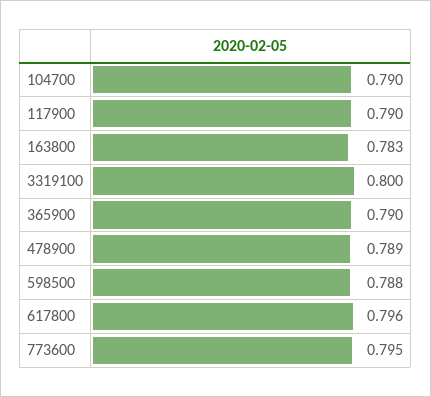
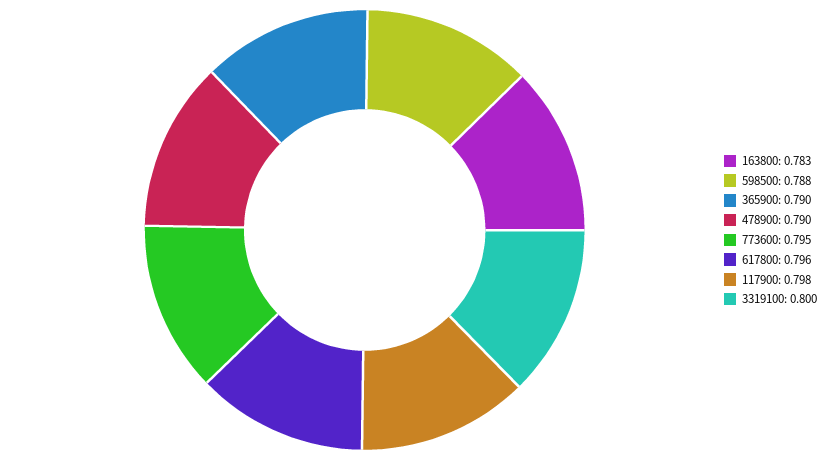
104700: 0.79 -> none
117900: 0.79 -> 0.798
478900: 0.789 -> 0.79

